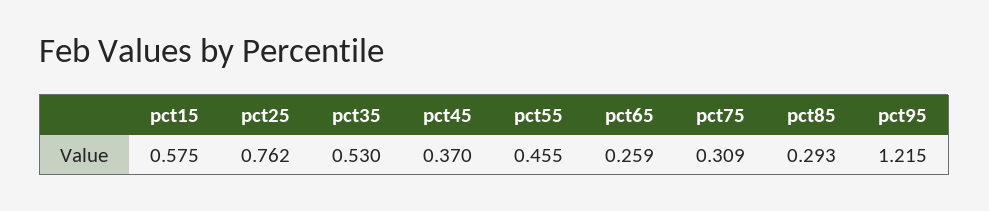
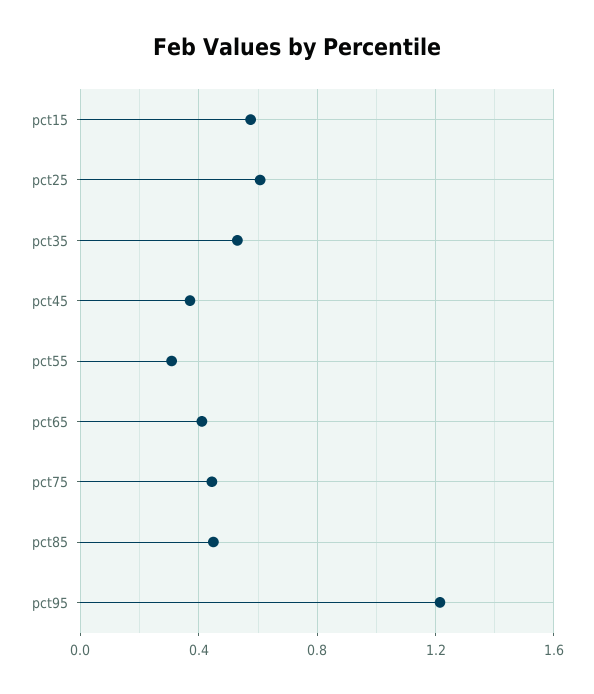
pct25: 0.762 -> 0.6
pct55: 0.455 -> 0.3
pct65: 0.259 -> 0.4
pct75: 0.309 -> 0.45
pct85: 0.293 -> 0.45

